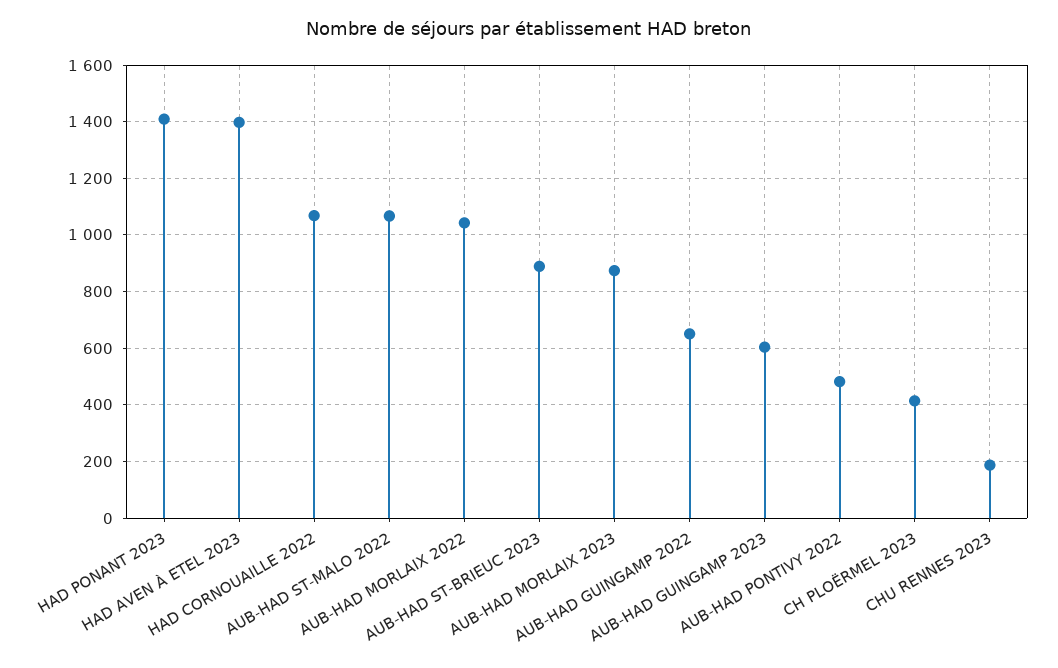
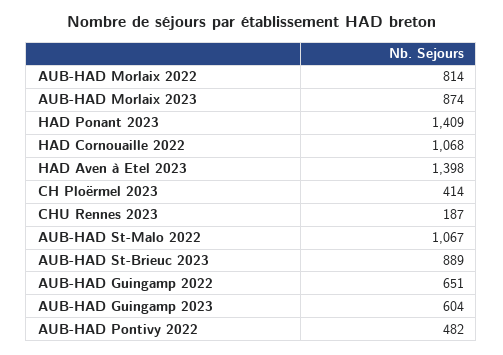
AUB-HAD MORLAIX 2022: 1050 -> 814

